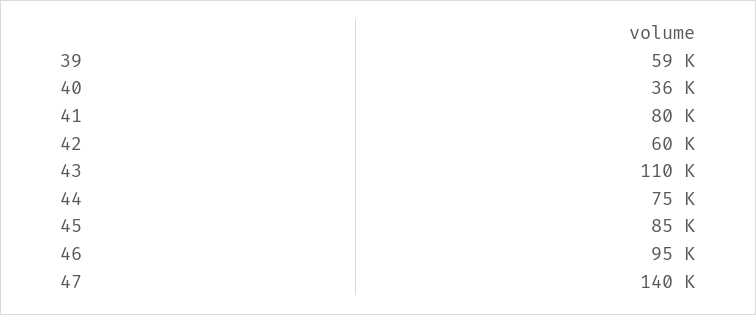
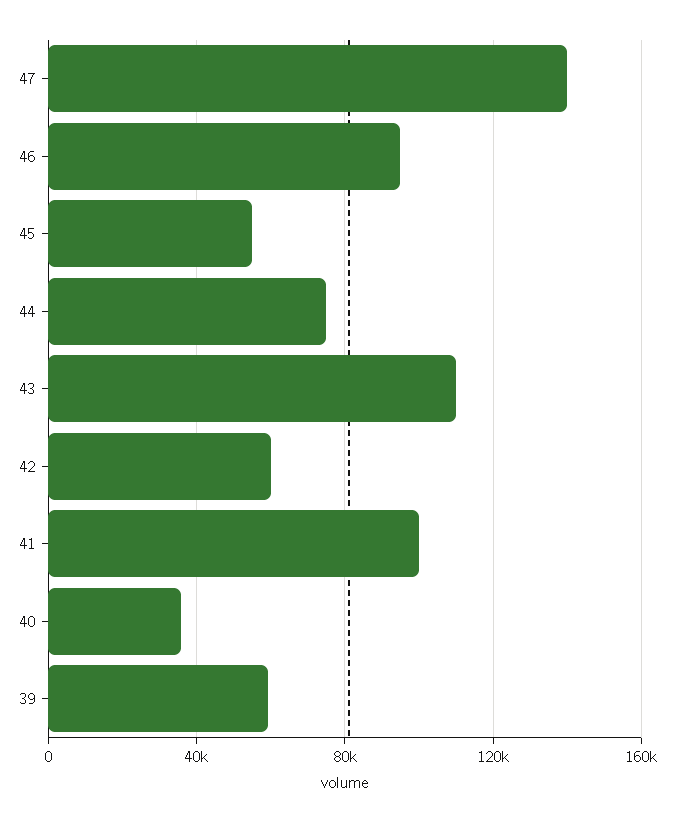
41: 80000 -> 100000
45: 85000 -> 55000

